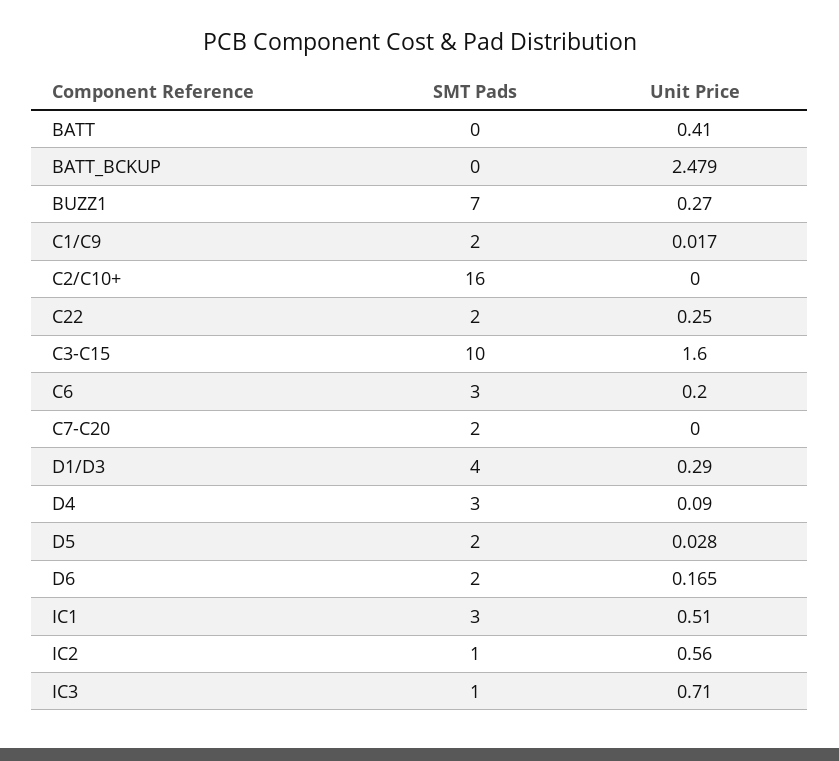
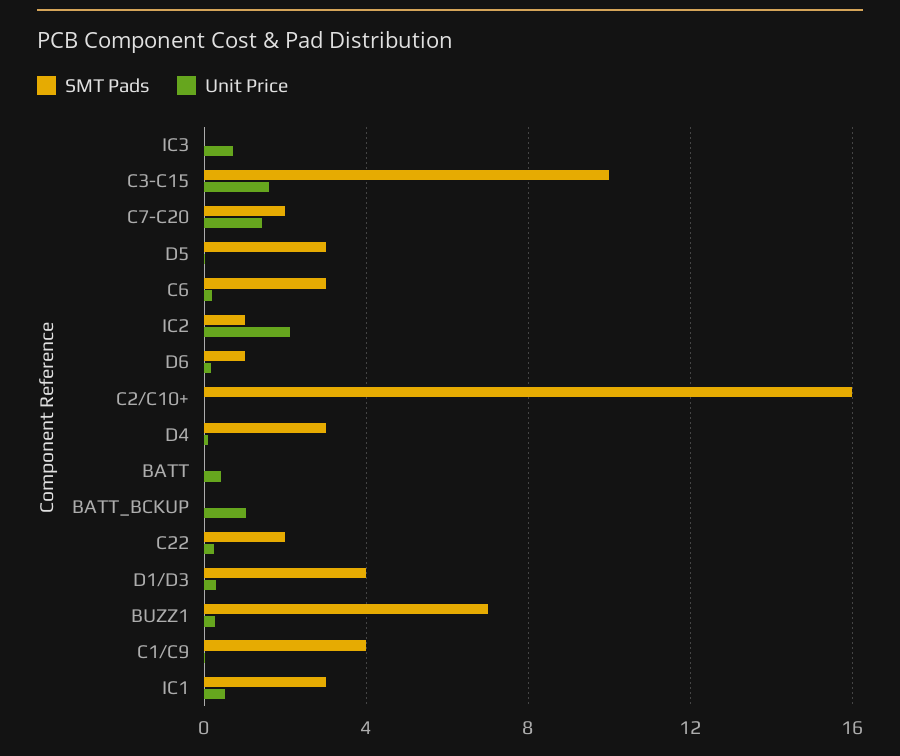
Unit Price, BATT_BCKUP: 2.479 -> 1
SMT Pads, C1/C9: 2 -> 4
Unit Price, C7-C20: 0 -> 1.5
SMT Pads, D5: 2 -> 3
SMT Pads, D6: 2 -> 1
Unit Price, IC2: 0.56 -> 2
SMT Pads, IC3: 1 -> 0

